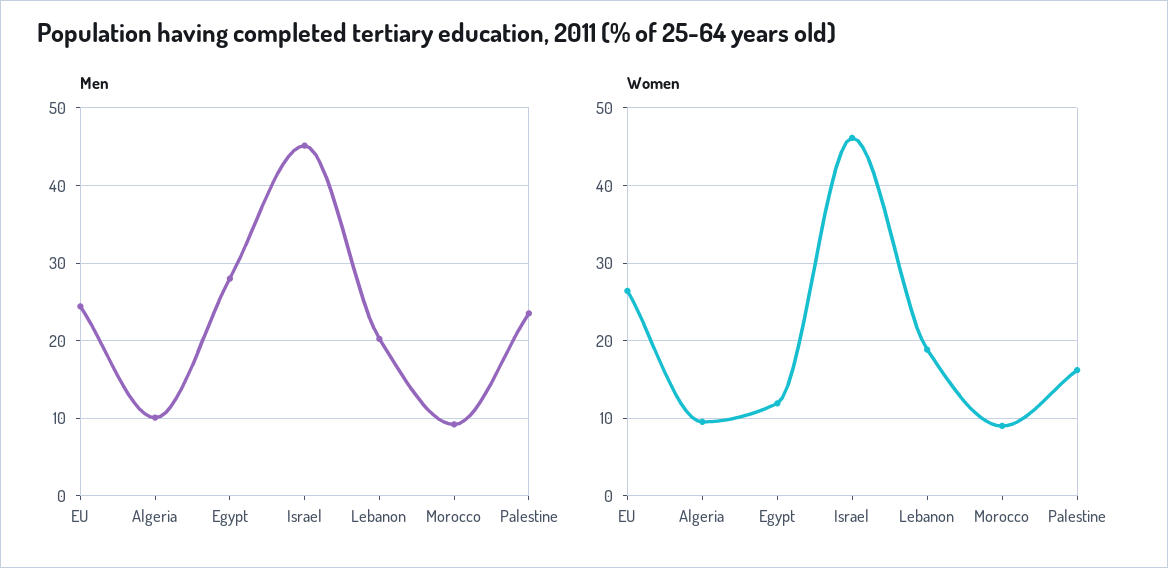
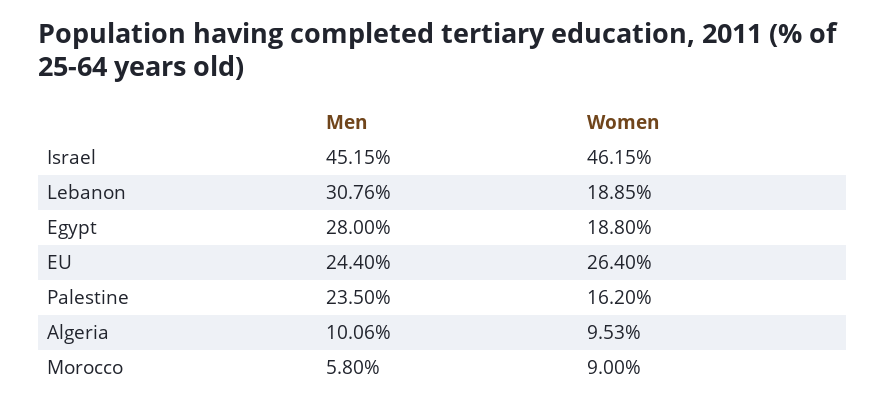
Men, Lebanon: 20 -> 30.76
Men, Morocco: 9 -> 5.8
Women, Egypt: 12 -> 18.8

